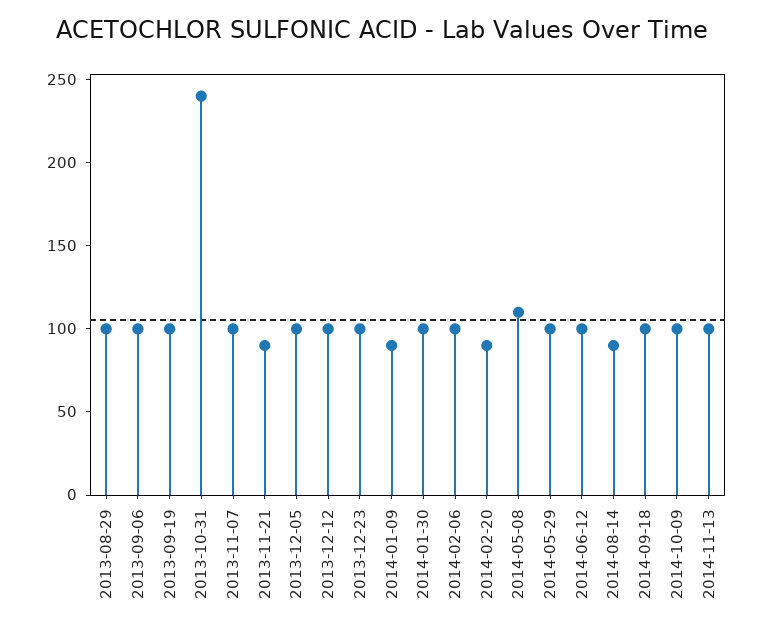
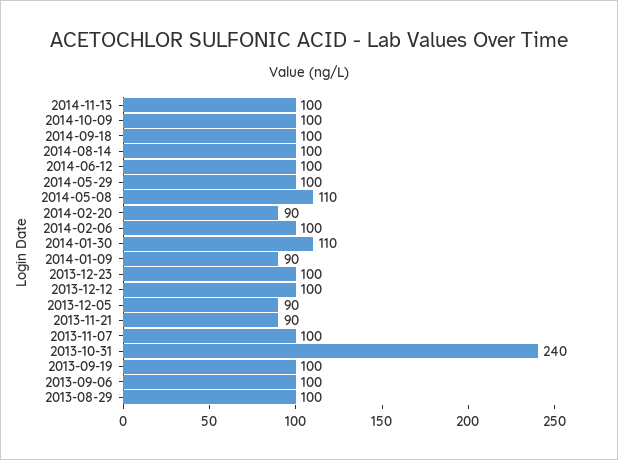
2013-12-05: 100 -> 90
2014-01-30: 100 -> 110
2014-08-14: 90 -> 100

